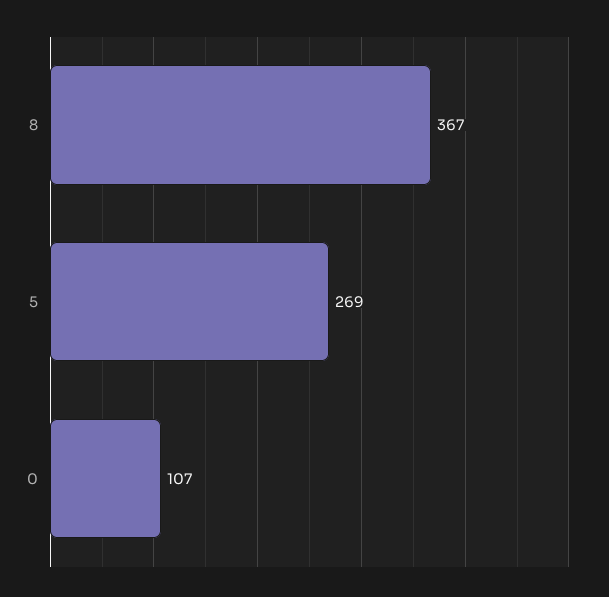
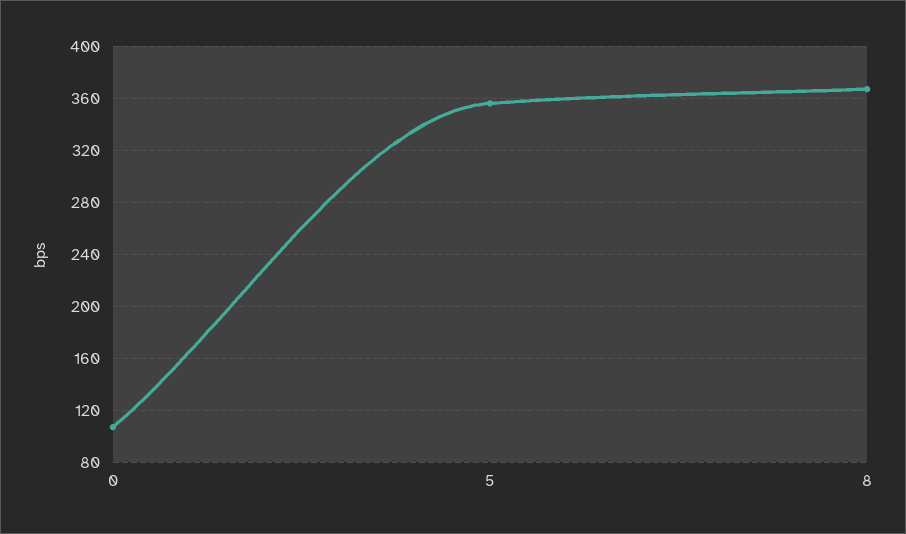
5: 269 -> 355

